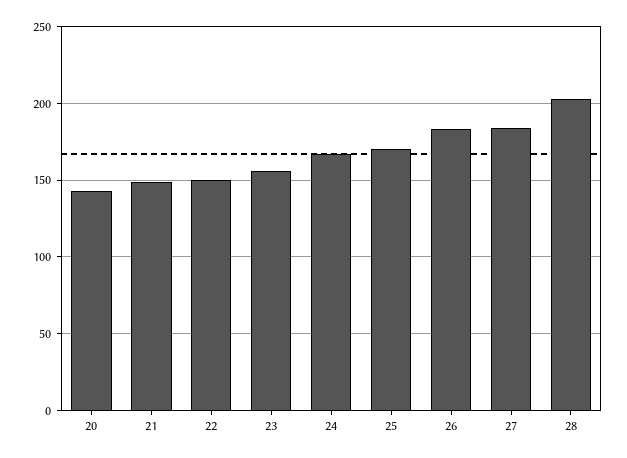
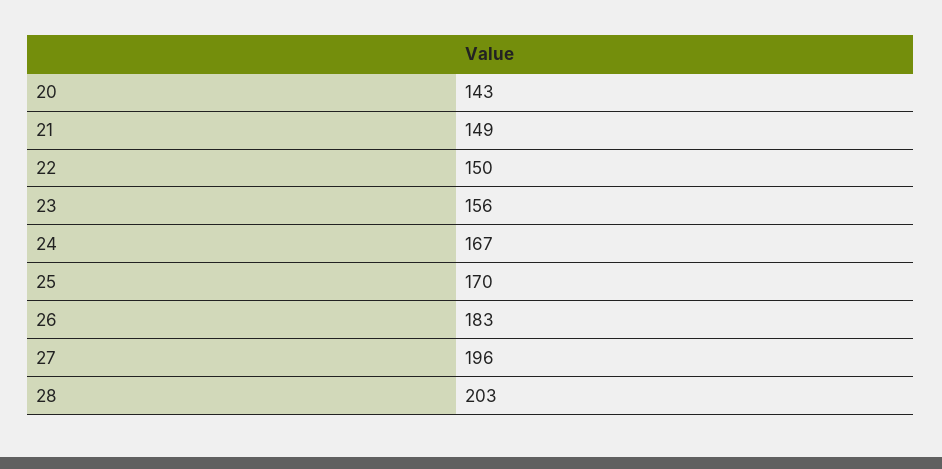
27: 185 -> 196

